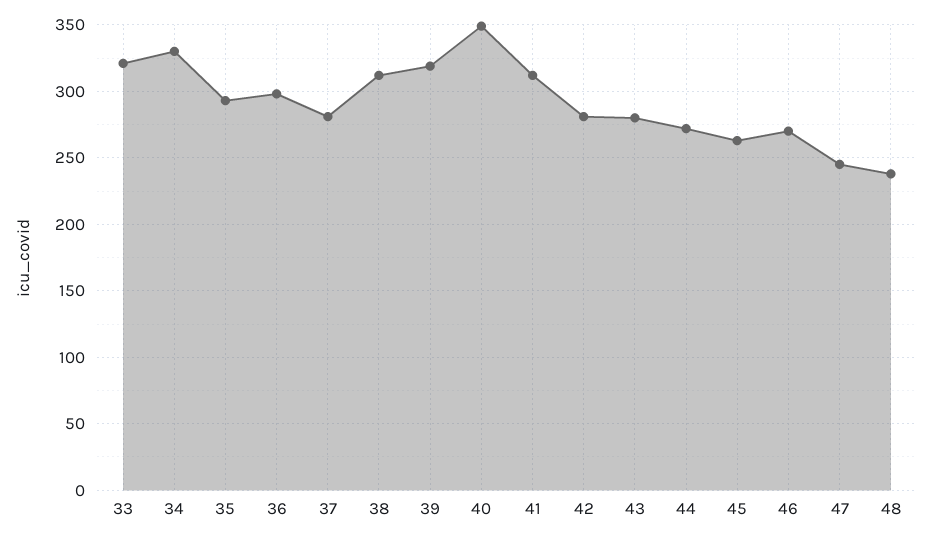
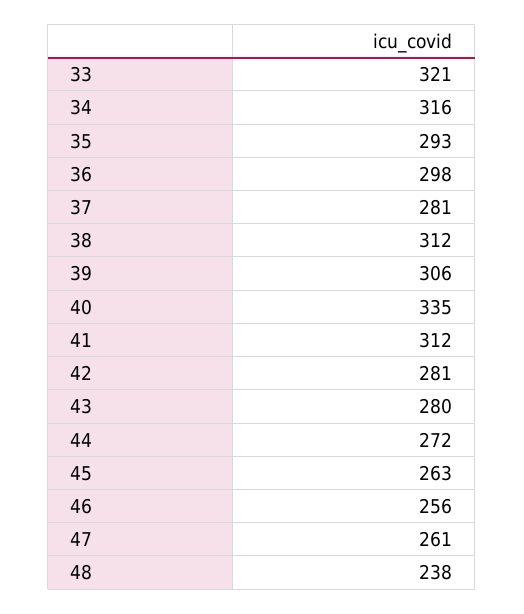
34: 330 -> 316
39: 320 -> 306
40: 350 -> 335
46: 270 -> 256
47: 245 -> 261

